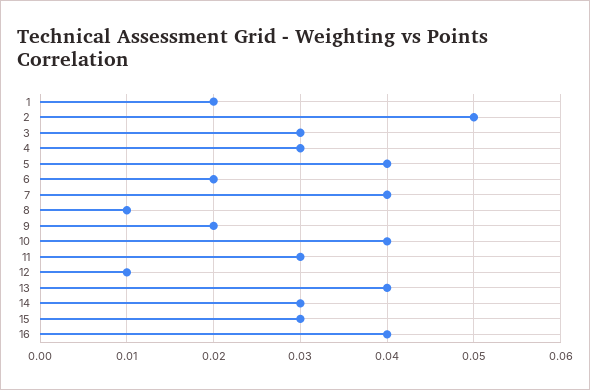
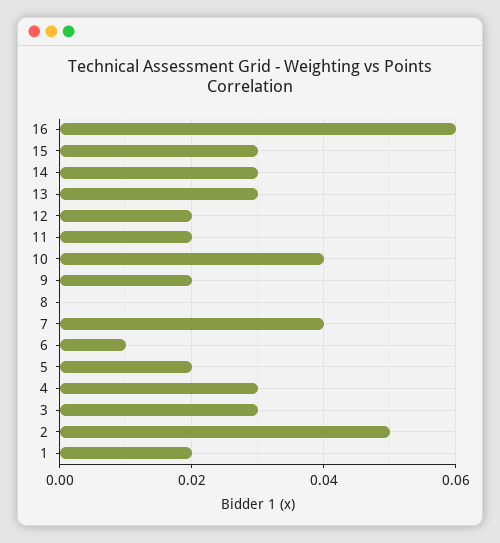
5: 0.04 -> 0.02
6: 0.02 -> 0.01
8: 0.01 -> 0
11: 0.03 -> 0.02
12: 0.01 -> 0.02
13: 0.04 -> 0.03
16: 0.04 -> 0.06

